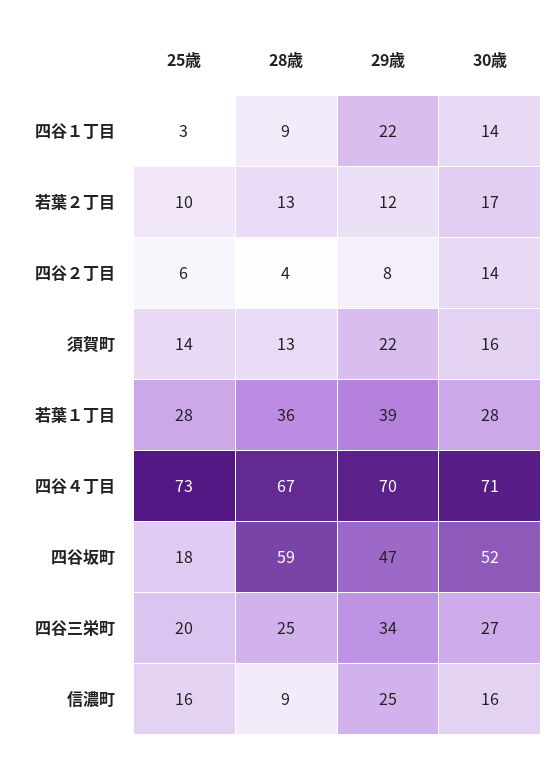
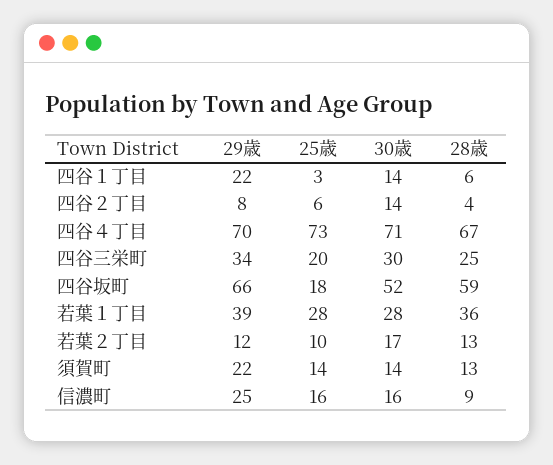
28歳, 四谷１丁目: 9 -> 6
30歳, 須賀町: 16 -> 14
29歳, 四谷坂町: 47 -> 66
30歳, 四谷三栄町: 27 -> 30

